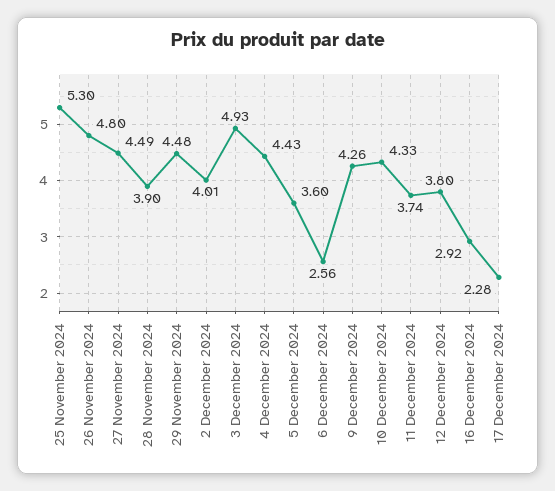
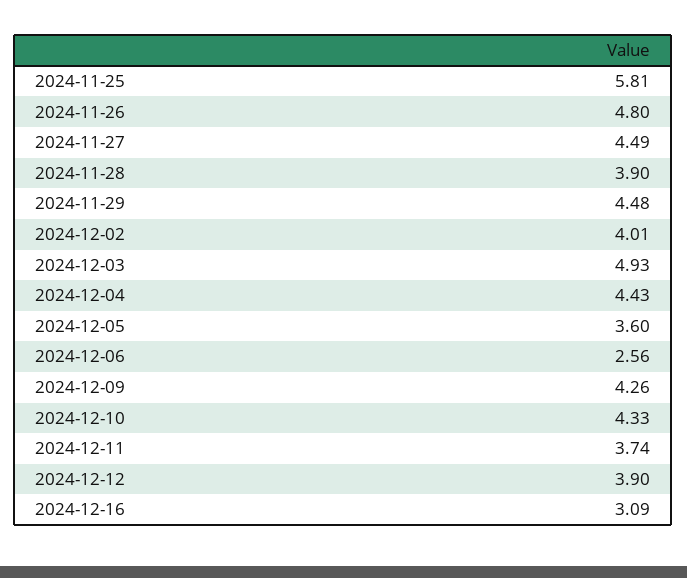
25 November 2024: 5.3 -> 5.81
12 December 2024: 3.8 -> 3.9
16 December 2024: 2.92 -> 3.09
17 December 2024: 2.28 -> none

